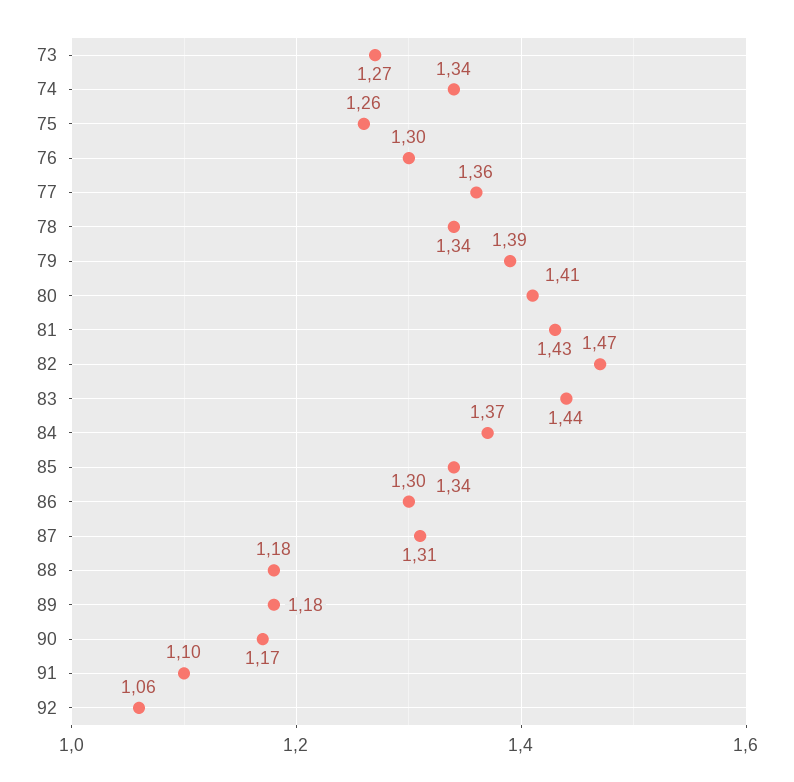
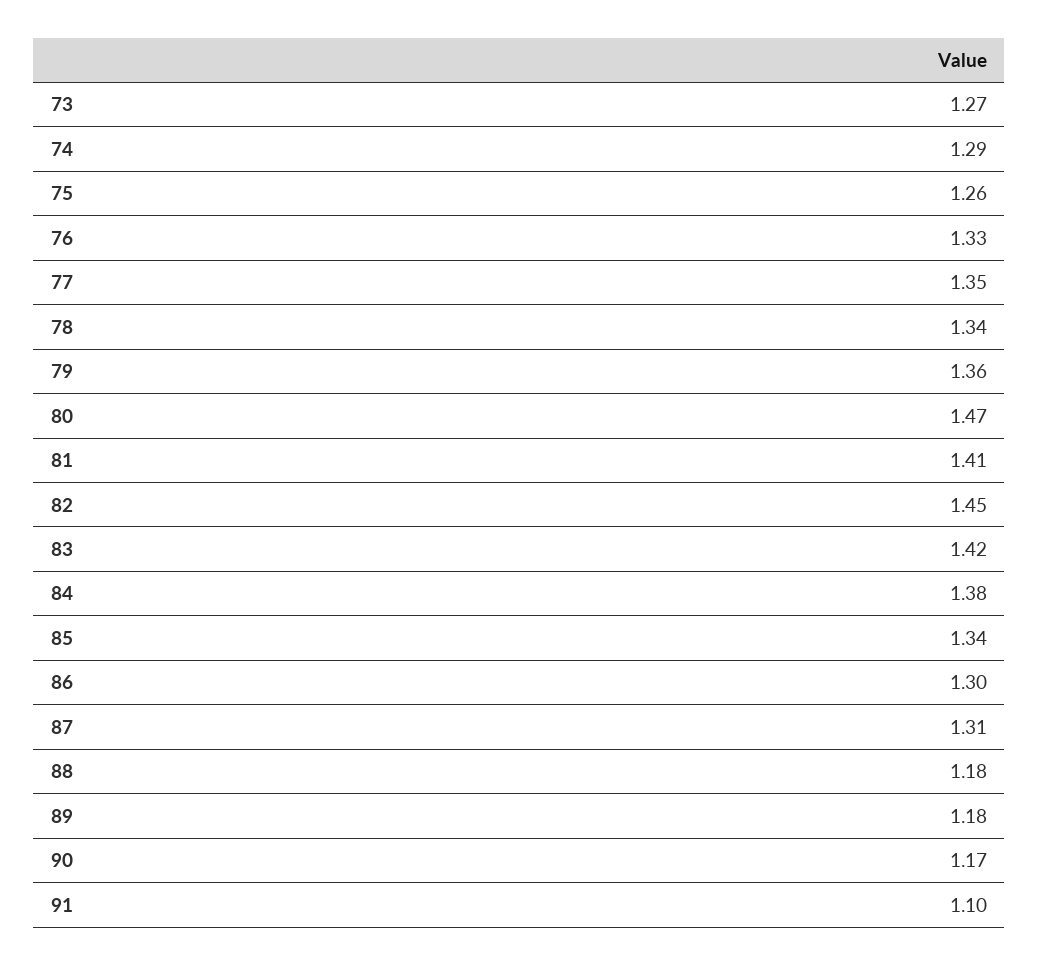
74: 1.34 -> 1.29
76: 1.3 -> 1.33
77: 1.36 -> 1.35
79: 1.39 -> 1.36
80: 1.41 -> 1.47
81: 1.43 -> 1.41
82: 1.47 -> 1.45
83: 1.44 -> 1.42
84: 1.37 -> 1.38
92: 1.06 -> none

